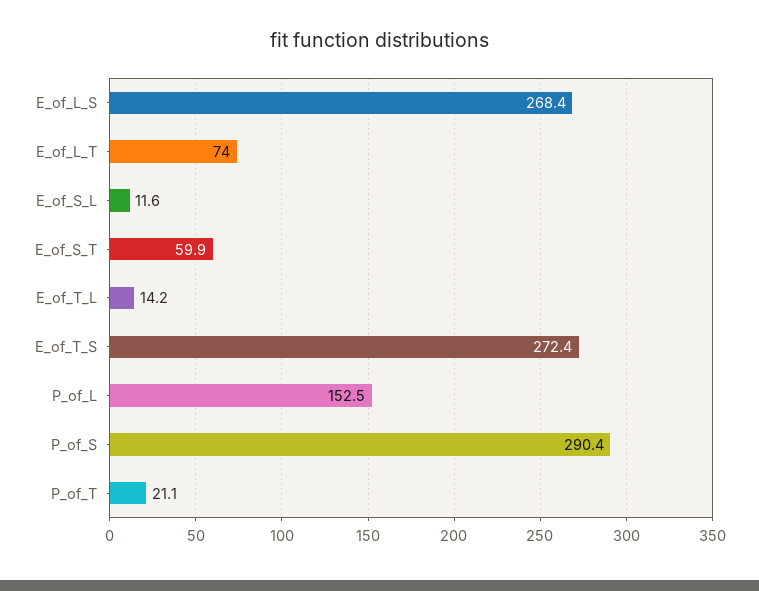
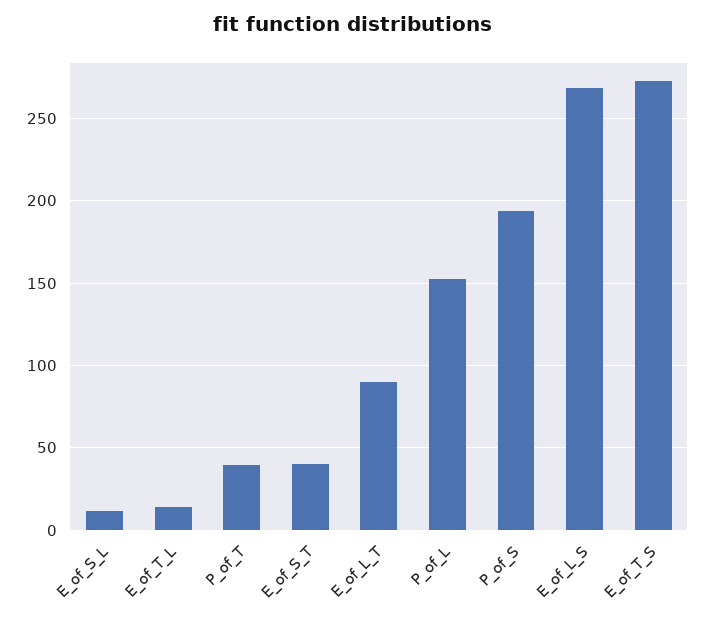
E_of_L_T: 74 -> 90
E_of_S_T: 59.9 -> 40
P_of_S: 290.4 -> 195
P_of_T: 21.1 -> 40

